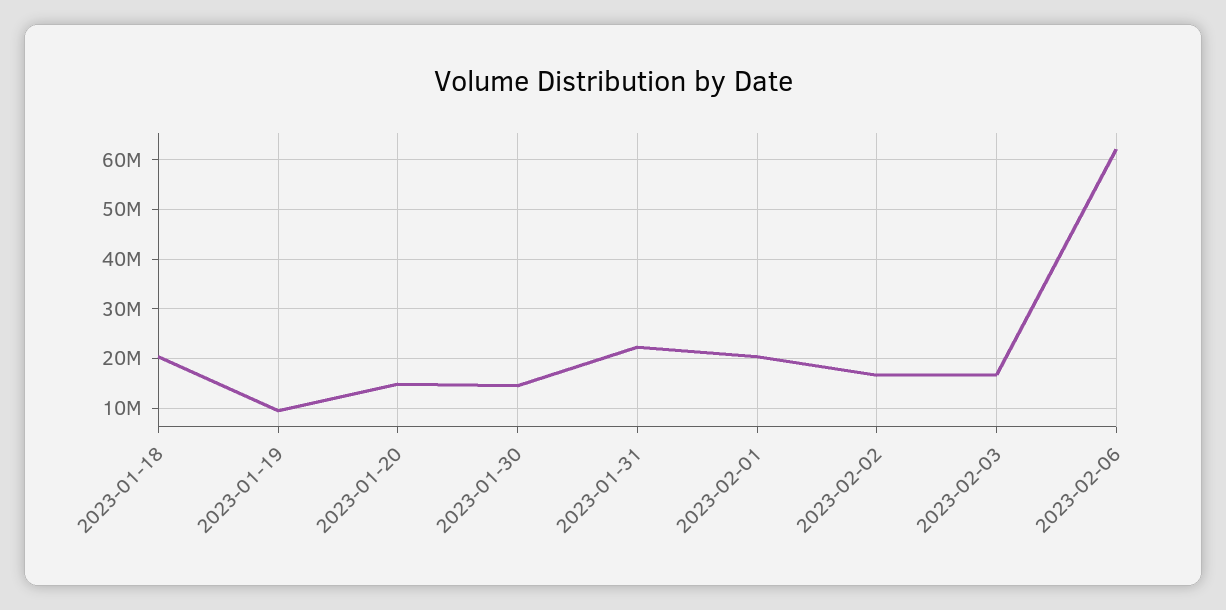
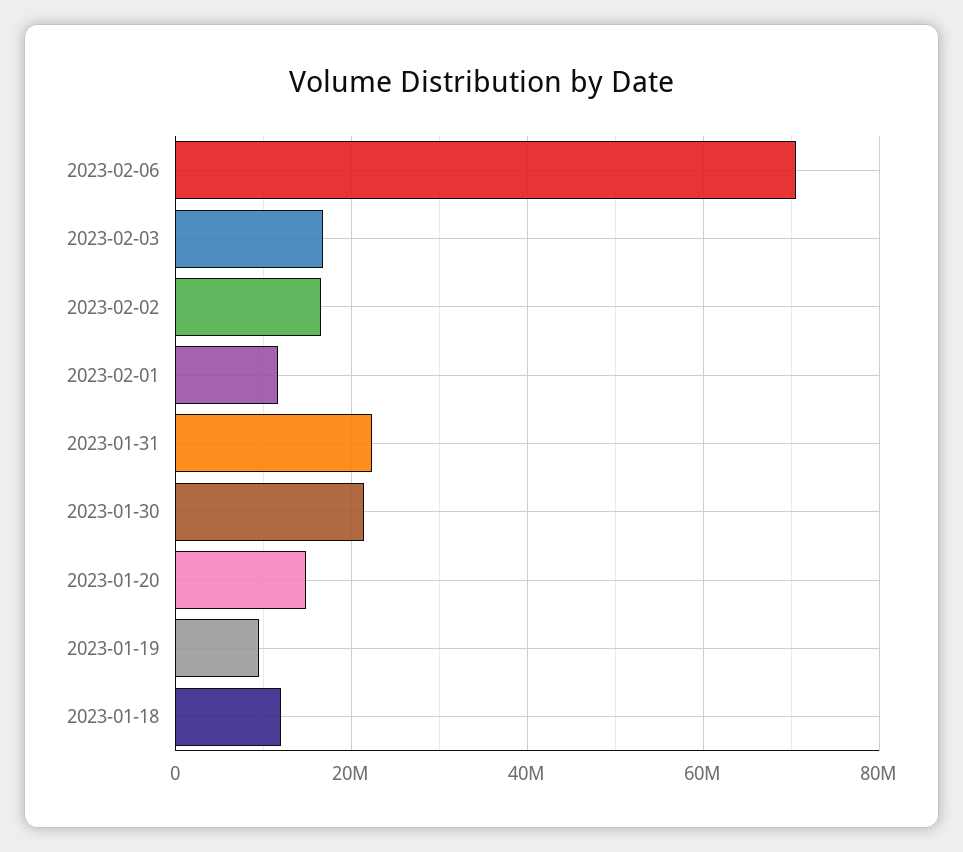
2023-01-18: 20000000 -> 12000000
2023-01-30: 14000000 -> 22000000
2023-02-01: 20000000 -> 12000000
2023-02-06: 62000000 -> 70000000

